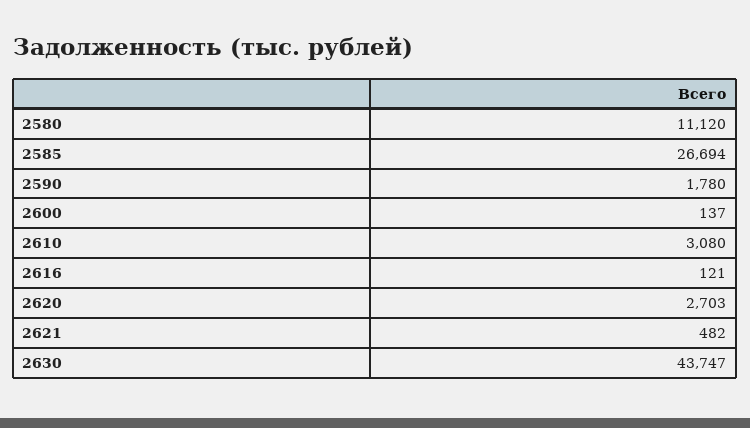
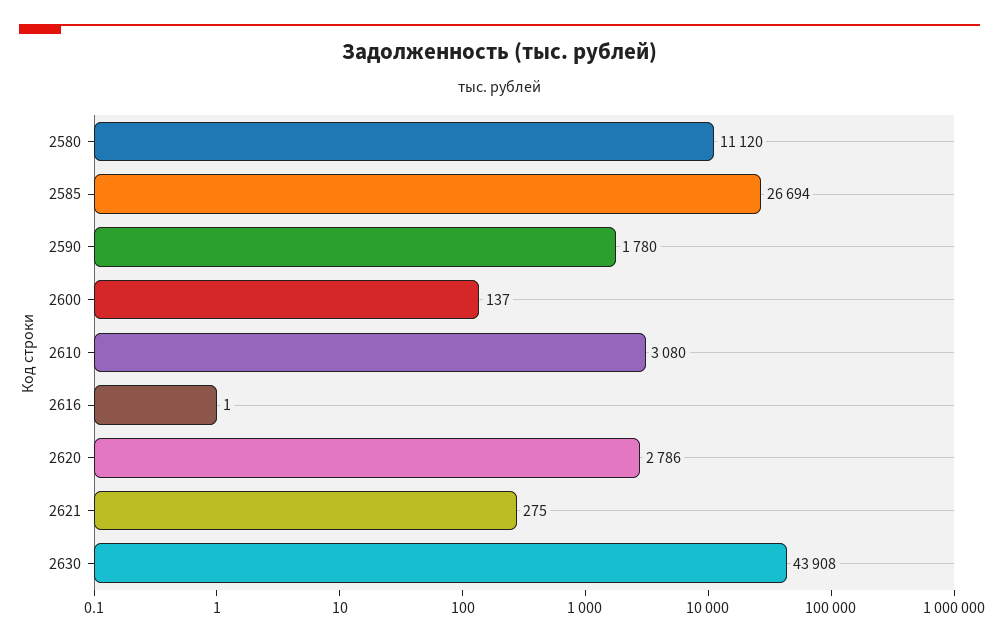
2616: 121 -> 1
2620: 2703 -> 2786
2621: 482 -> 275
2630: 43747 -> 43908

